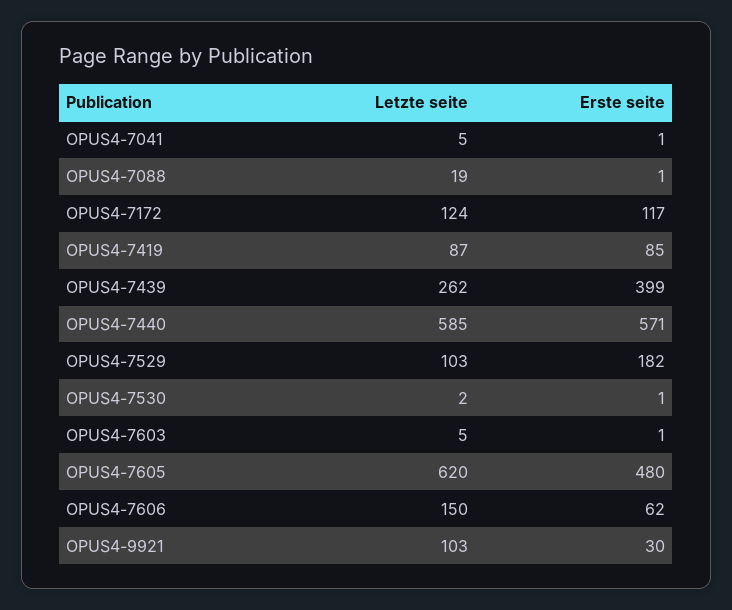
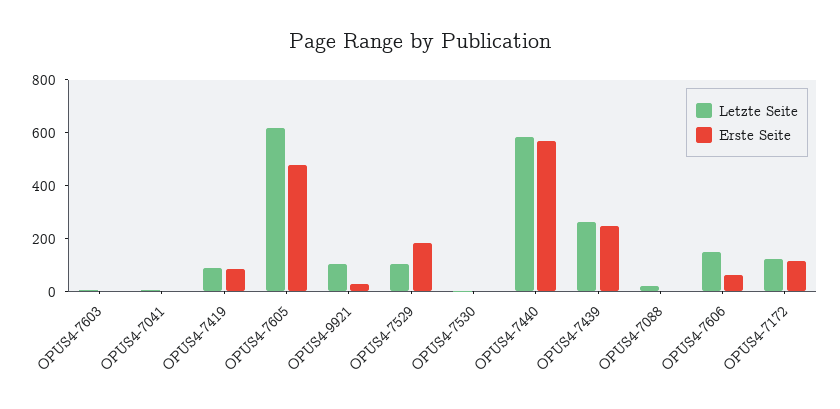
Erste seite, OPUS4-7439: 399 -> 250

